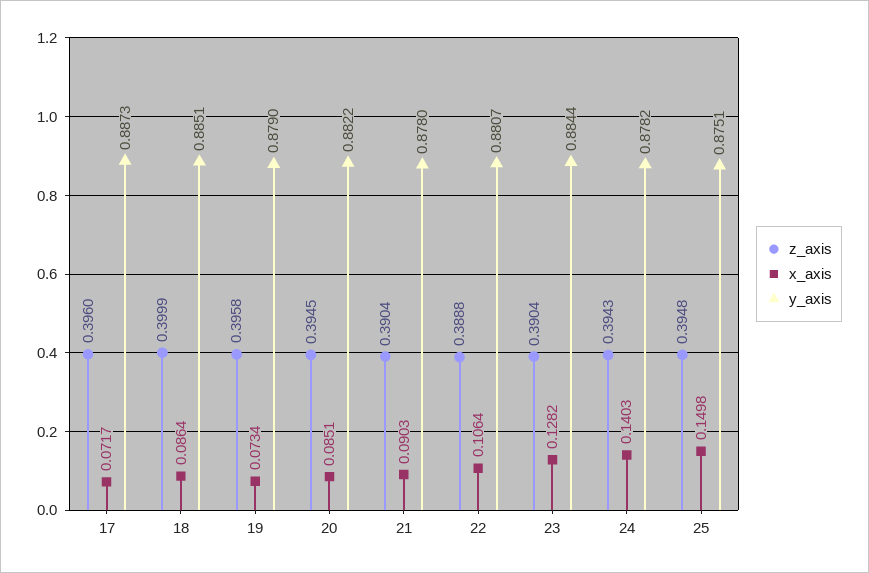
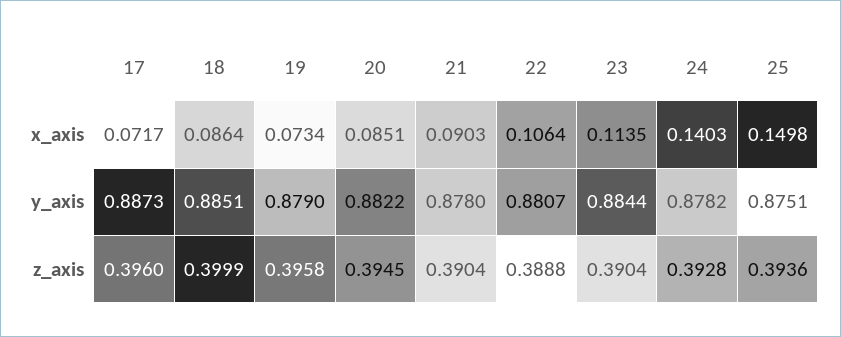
x_axis, 23: 0.1282 -> 0.1135
z_axis, 24: 0.3943 -> 0.3928
z_axis, 25: 0.3948 -> 0.3936

